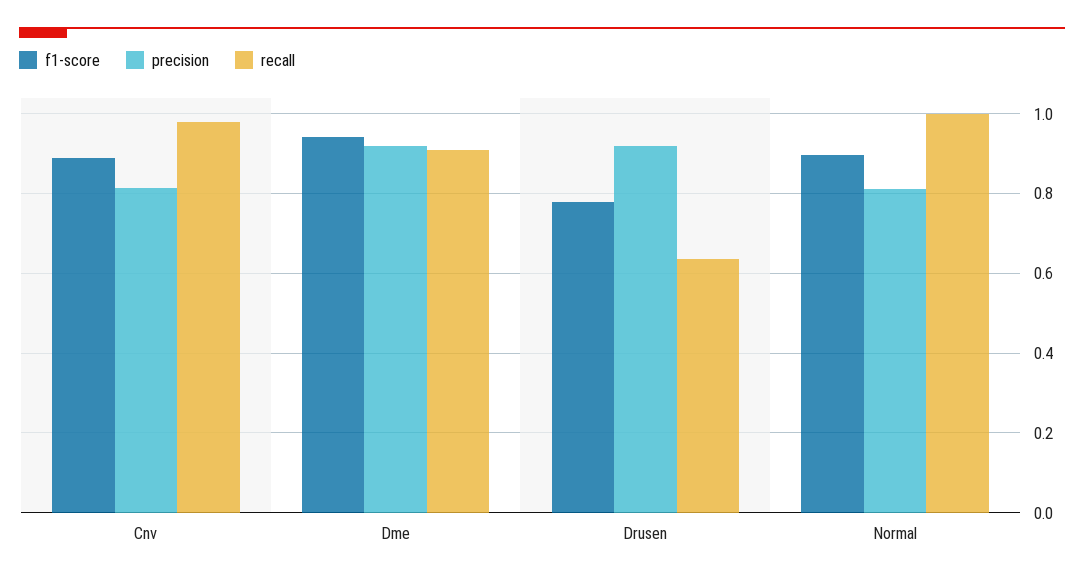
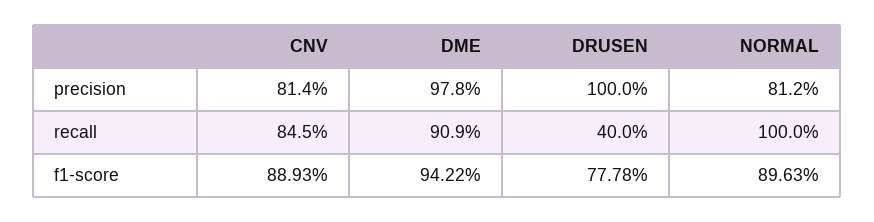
recall, Cnv: 0.98 -> 0.845
precision, Dme: 0.92 -> 0.978
precision, Drusen: 0.92 -> 1
recall, Drusen: 0.64 -> 0.4

